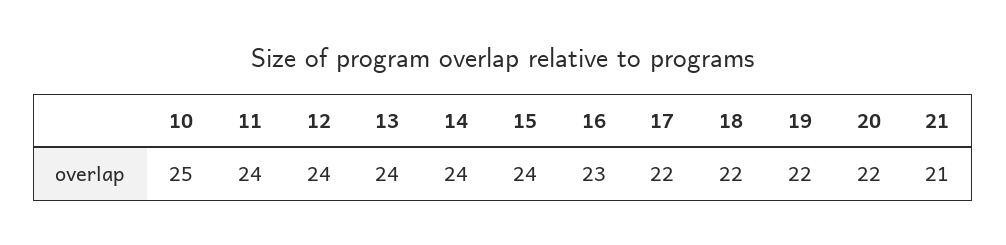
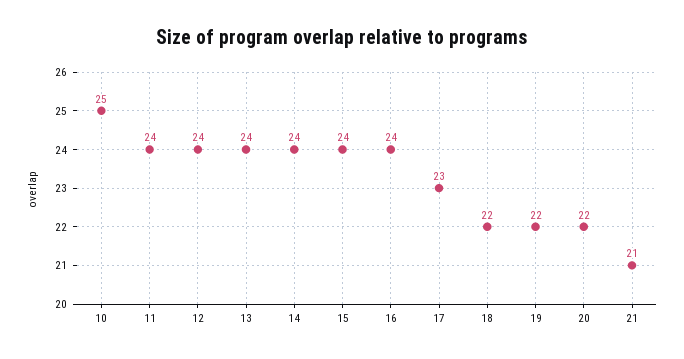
16: 23 -> 24
17: 22 -> 23

